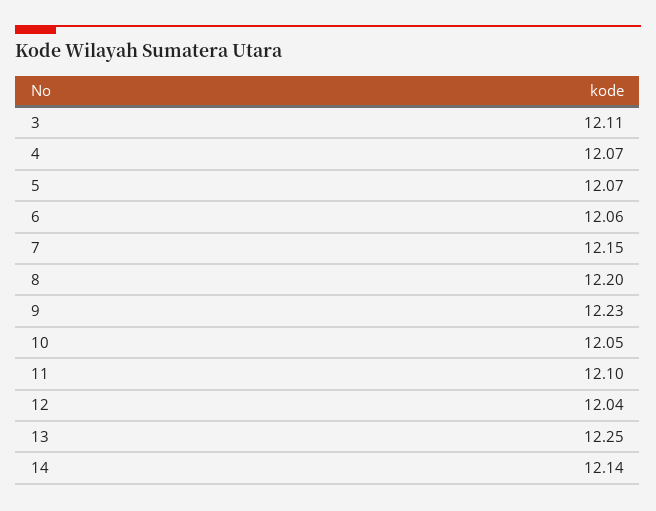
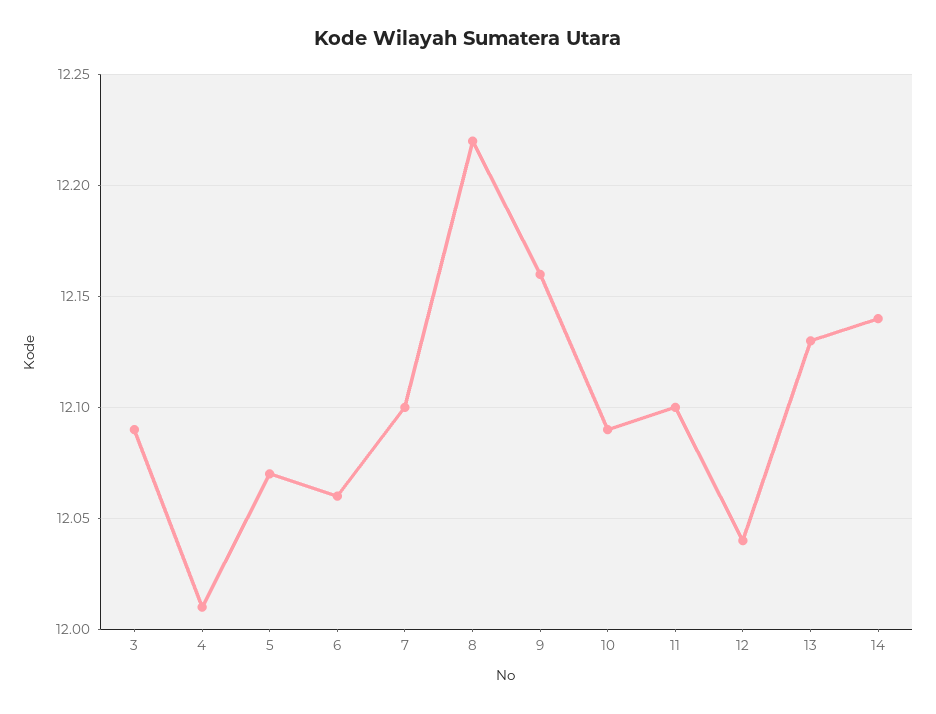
3: 12.11 -> 12.09
4: 12.07 -> 12.01
7: 12.15 -> 12.1
8: 12.2 -> 12.22
9: 12.23 -> 12.16
10: 12.05 -> 12.09
13: 12.25 -> 12.13

